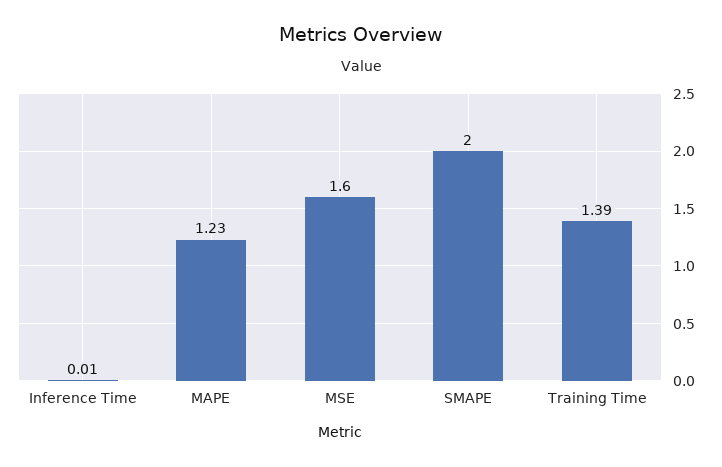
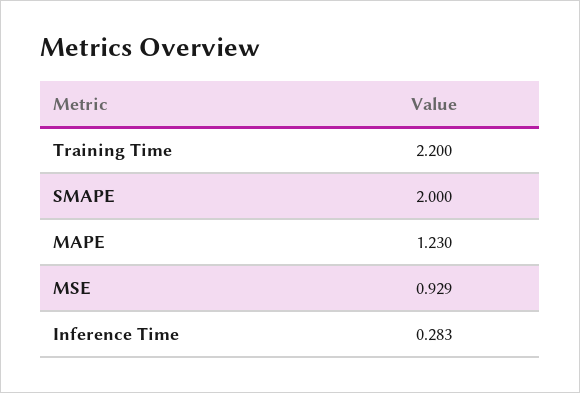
Inference Time: 0.01 -> 0.283
MSE: 1.6 -> 0.929
Training Time: 1.39 -> 2.2

